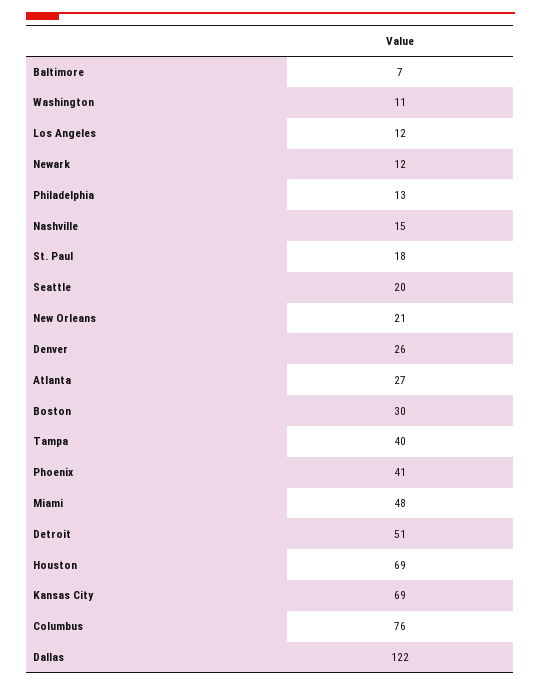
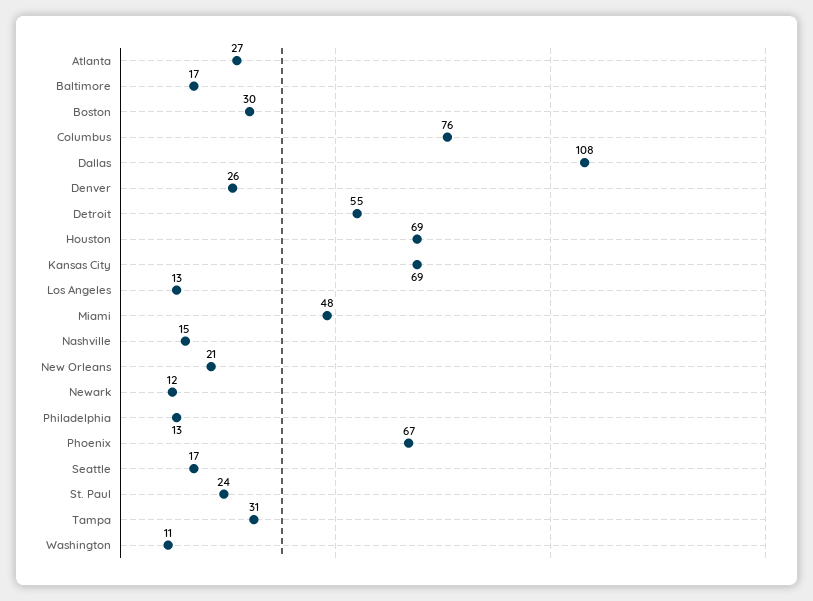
Baltimore: 7 -> 17
Los Angeles: 12 -> 13
St. Paul: 18 -> 24
Seattle: 20 -> 17
Tampa: 40 -> 31
Phoenix: 41 -> 67
Detroit: 51 -> 55
Dallas: 122 -> 108

